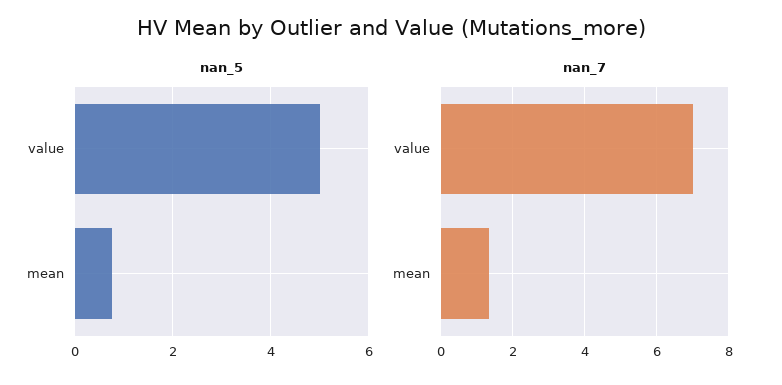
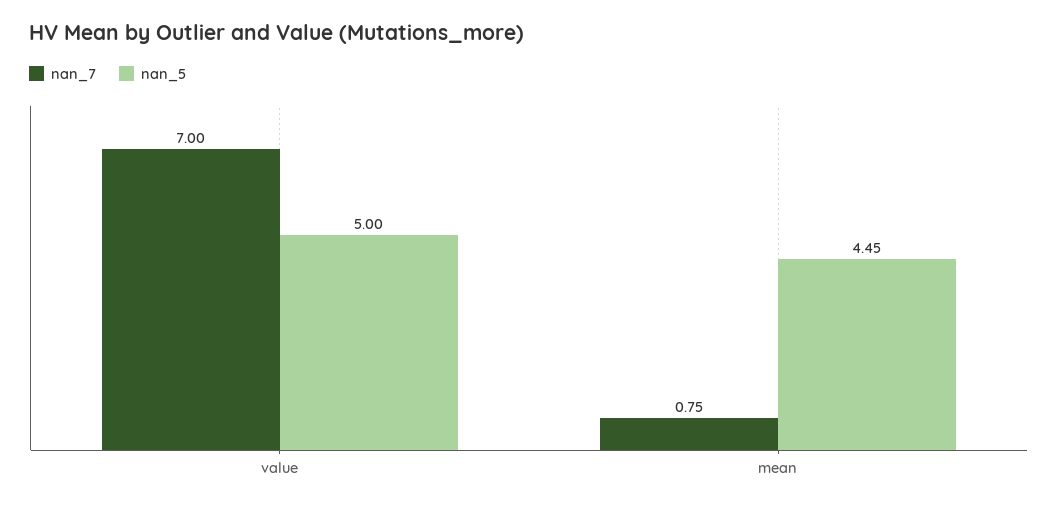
nan_5, mean: 0.8 -> 4.45
nan_7, mean: 1.4 -> 0.75

